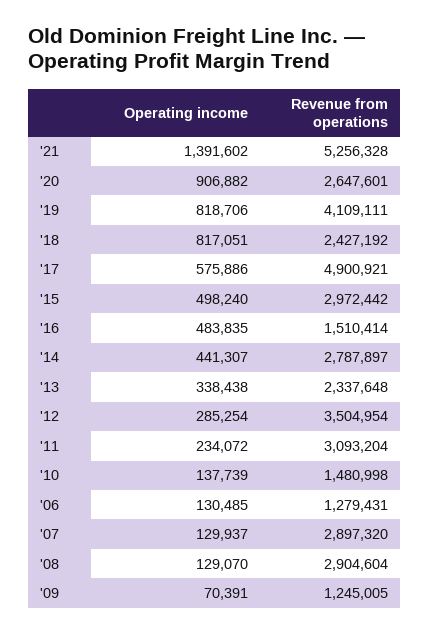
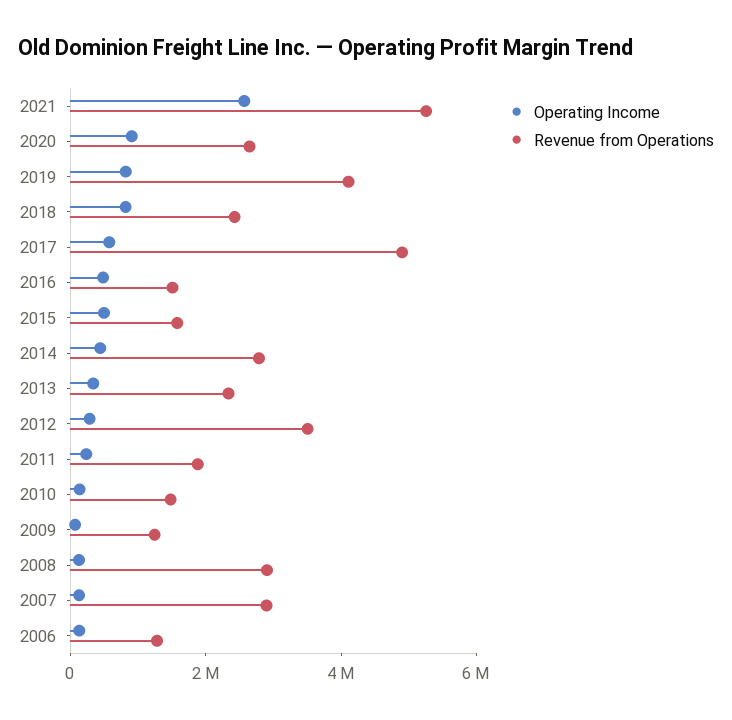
Operating income, '21: 1391602 -> 2500000
Revenue from operations, '15: 2972442 -> 1500000
Revenue from operations, '11: 3093204 -> 2000000

